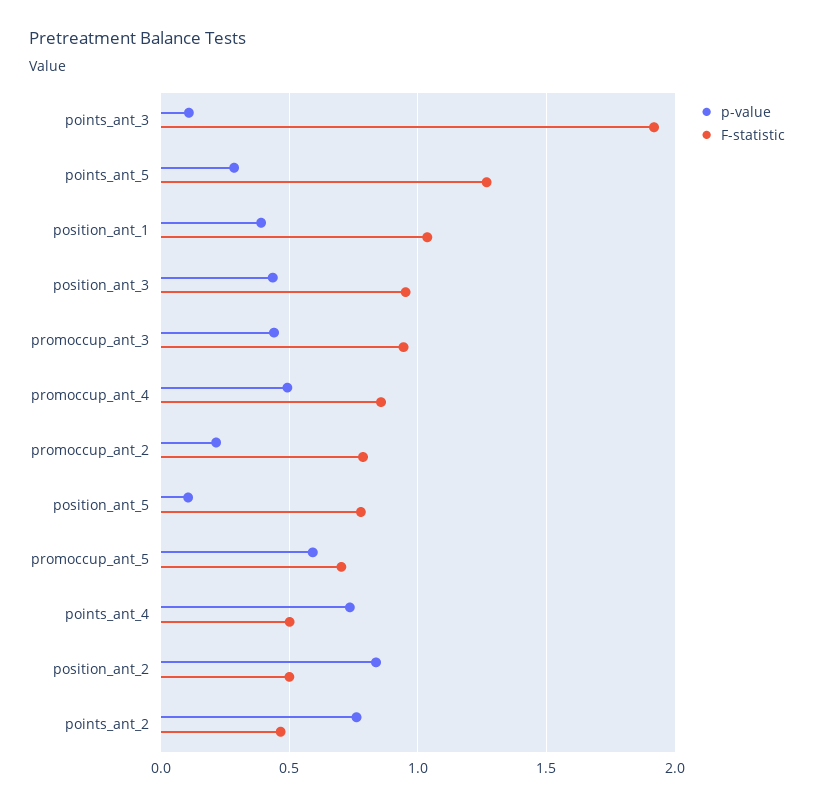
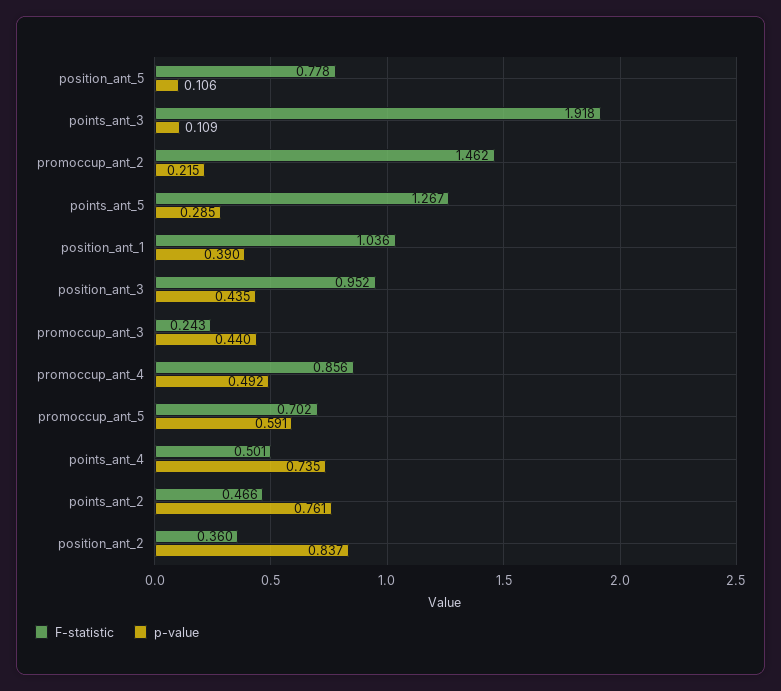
F-statistic, promoccup_ant_3: 0.95 -> 0.243
F-statistic, promoccup_ant_2: 0.8 -> 1.462
F-statistic, position_ant_2: 0.5 -> 0.36

